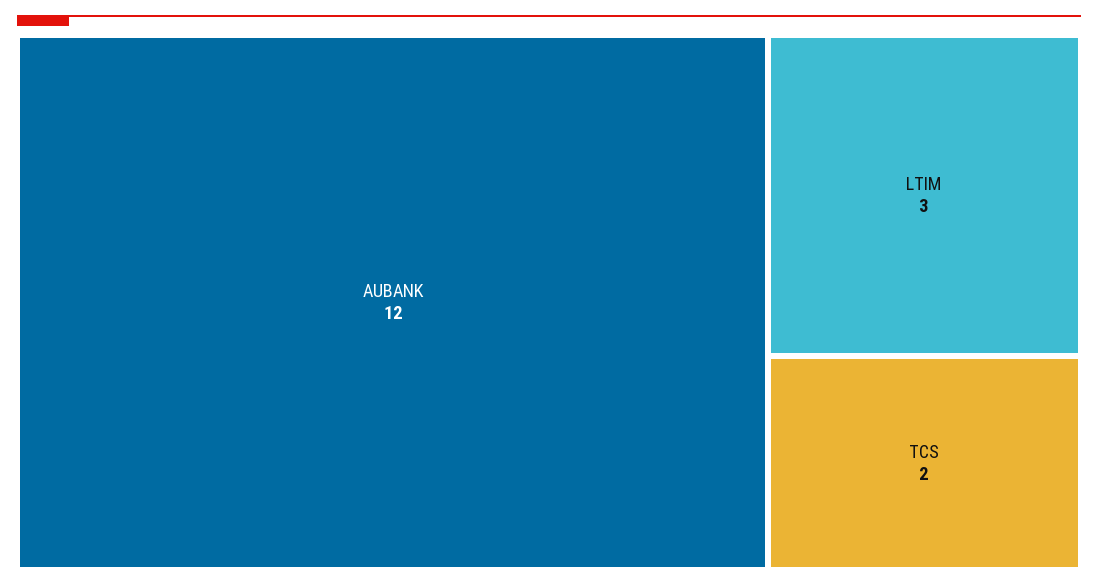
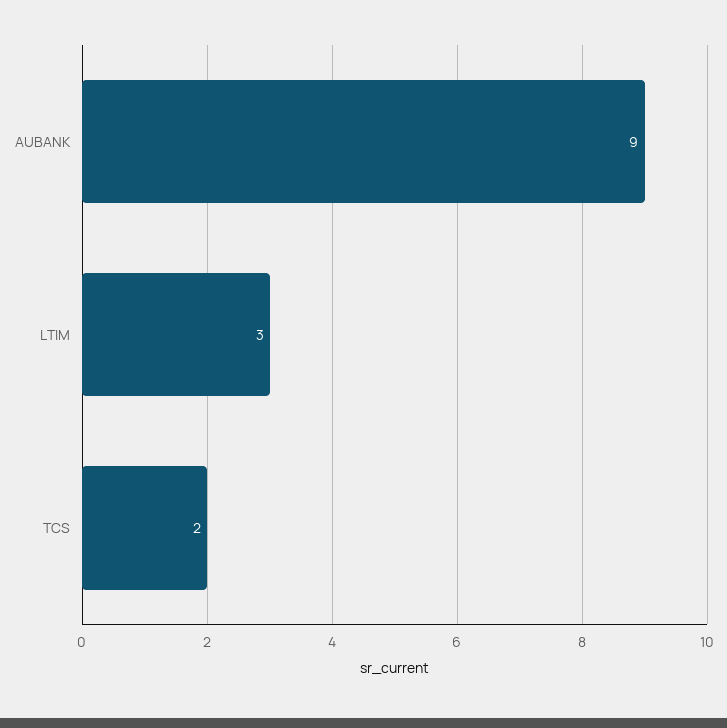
AUBANK: 12 -> 9

